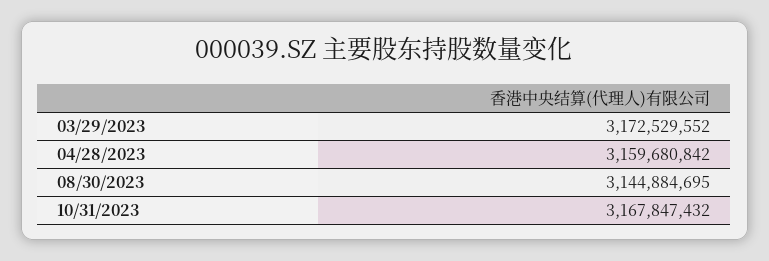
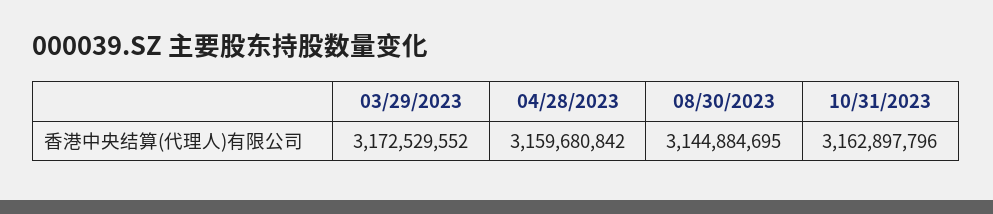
10/31/2023: 3167847432 -> 3162897796

